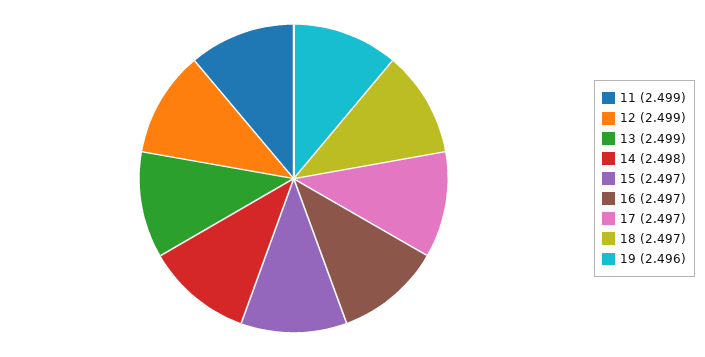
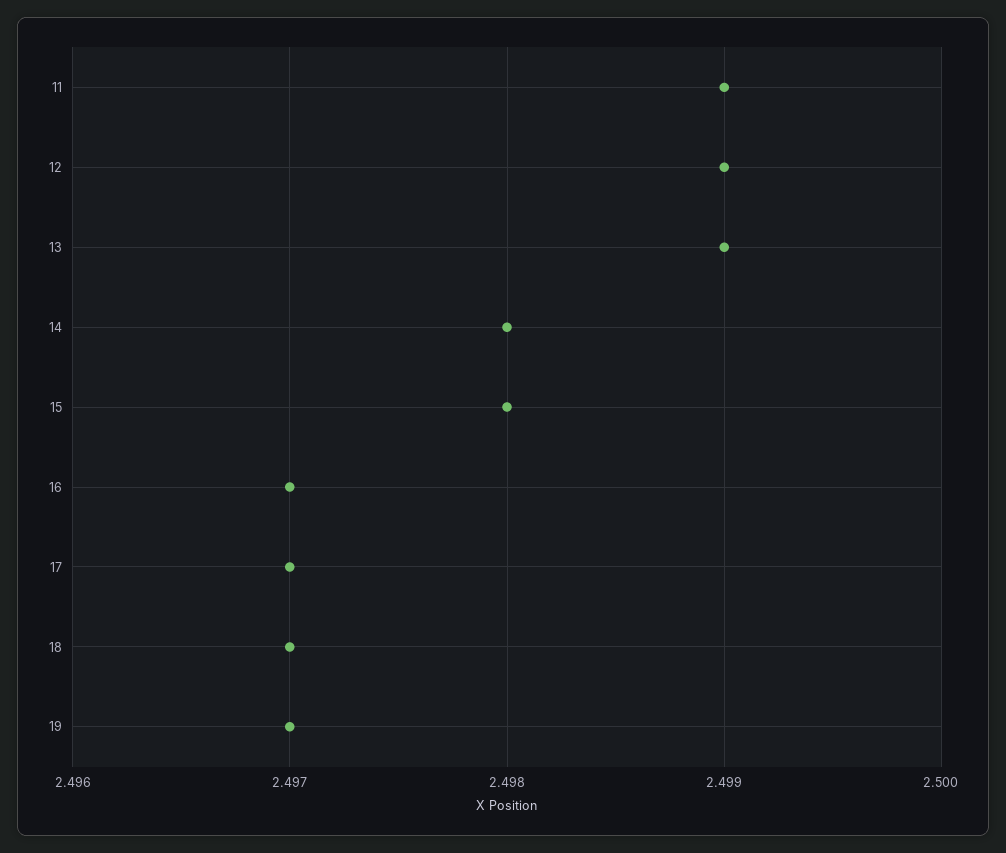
15: 2.497 -> 2.498
19: 2.496 -> 2.497

